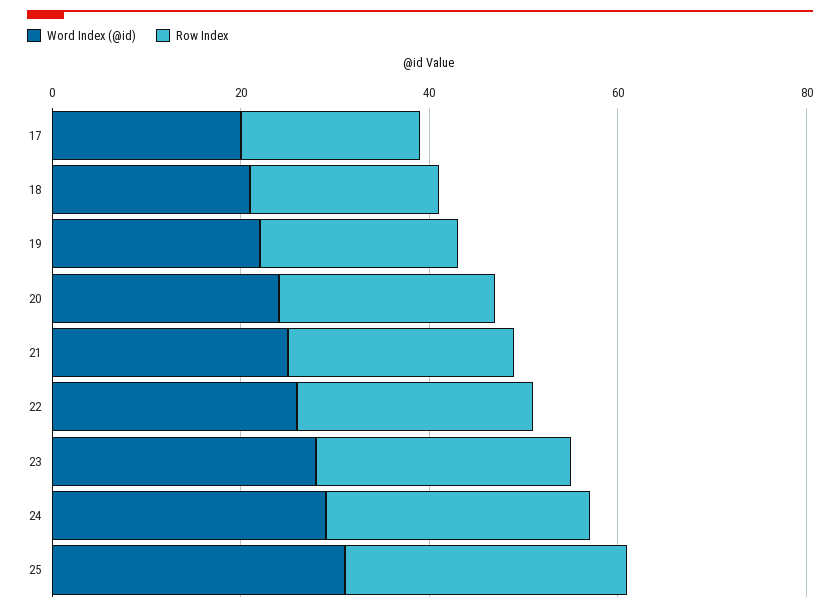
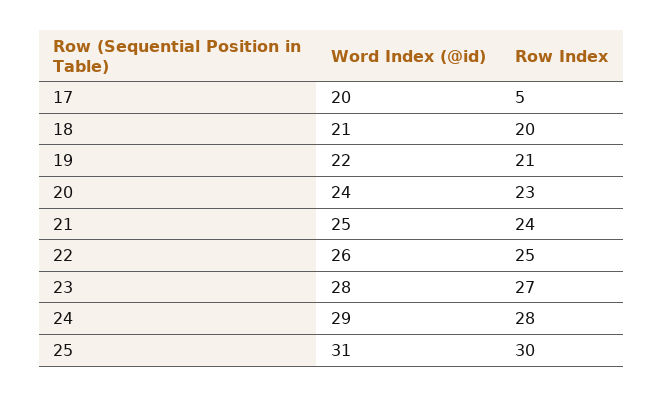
Row Index, 17: 20 -> 5

